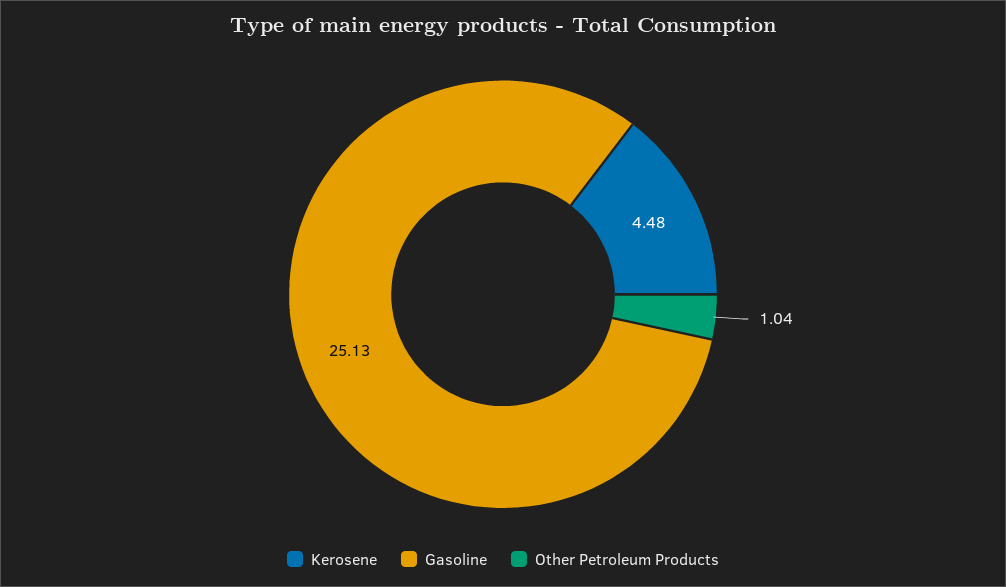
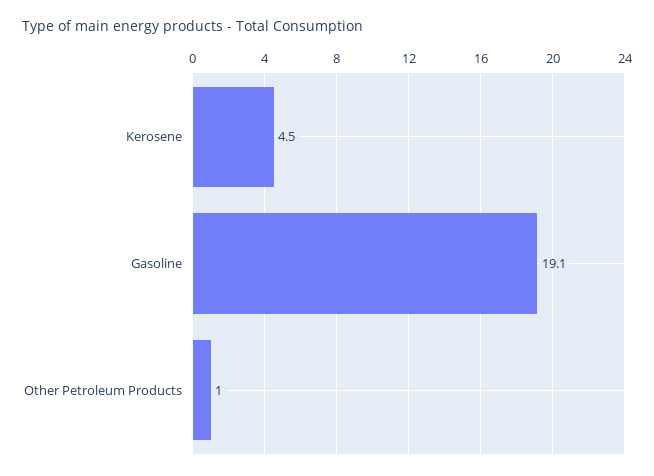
Gasoline: 25.13 -> 19.1

